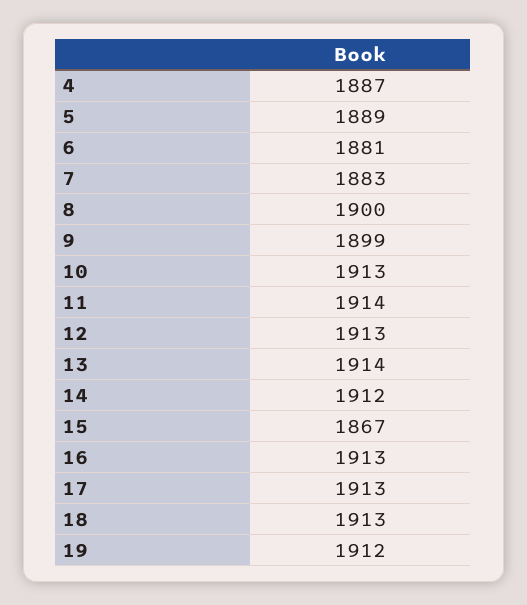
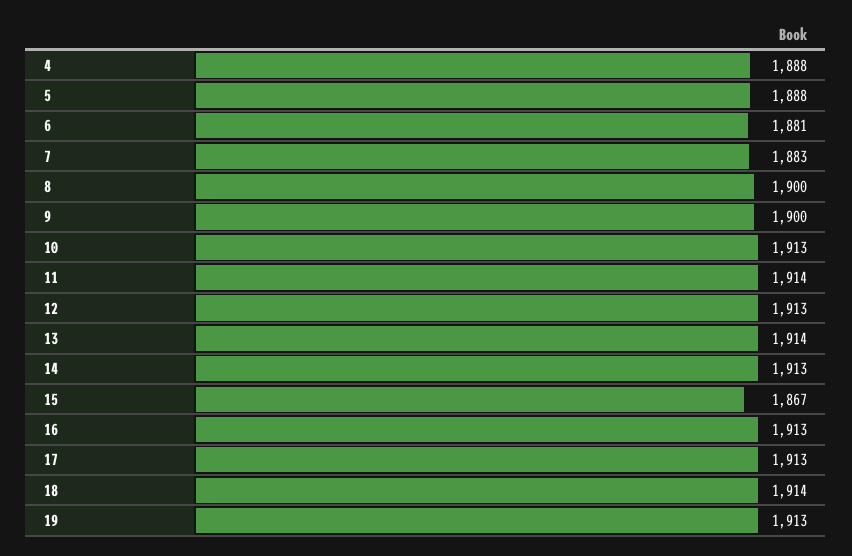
4: 1887 -> 1888
5: 1889 -> 1888
9: 1899 -> 1900
14: 1912 -> 1913
18: 1913 -> 1914
19: 1912 -> 1913

